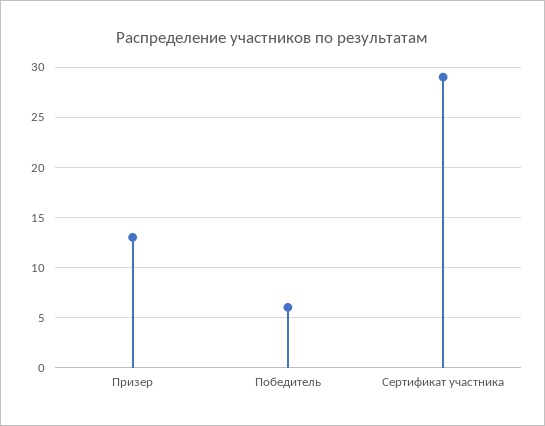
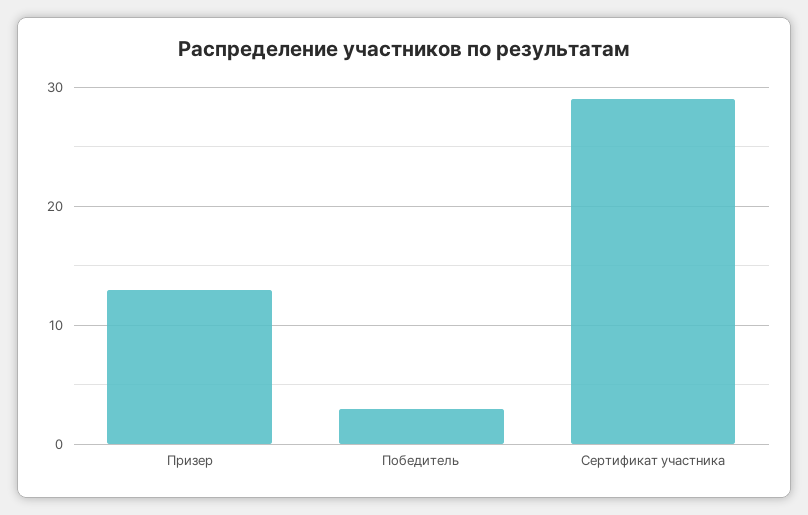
Победитель: 6 -> 3

